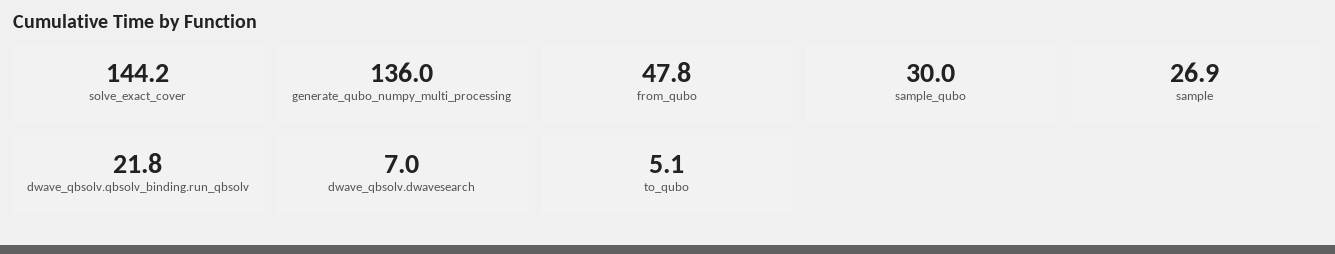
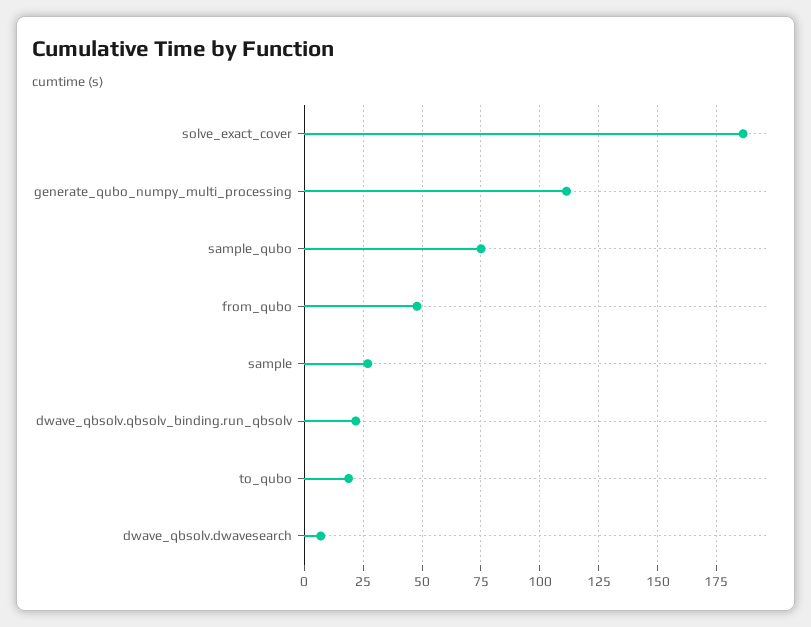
solve_exact_cover: 144.2 -> 185
generate_qubo_numpy_multi_processing: 136 -> 110
sample_qubo: 30 -> 75
to_qubo: 5.1 -> 20

